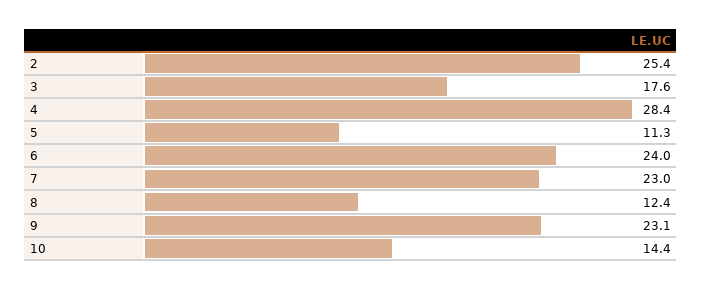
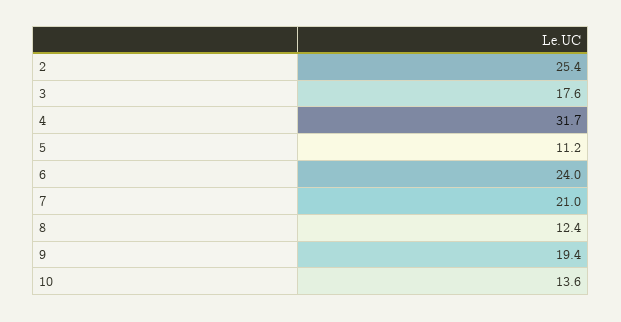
4: 28.4 -> 31.7
5: 11.3 -> 11.2
7: 23 -> 21
9: 23.1 -> 19.4
10: 14.4 -> 13.6

